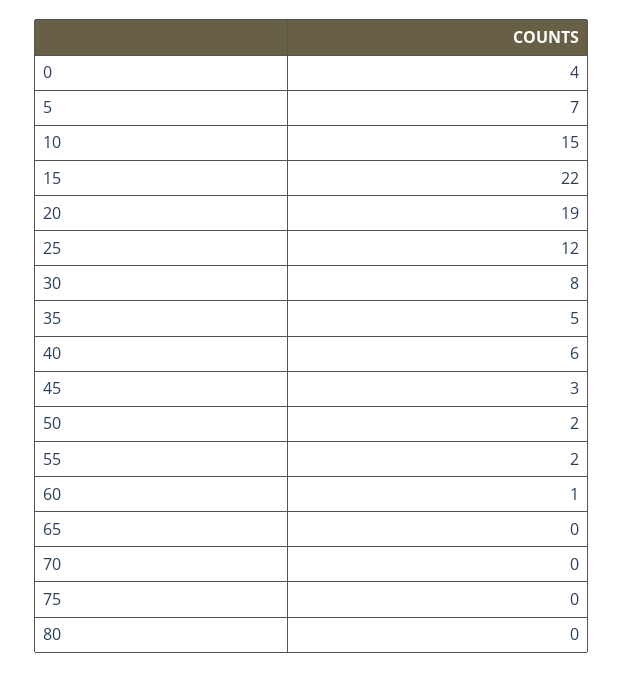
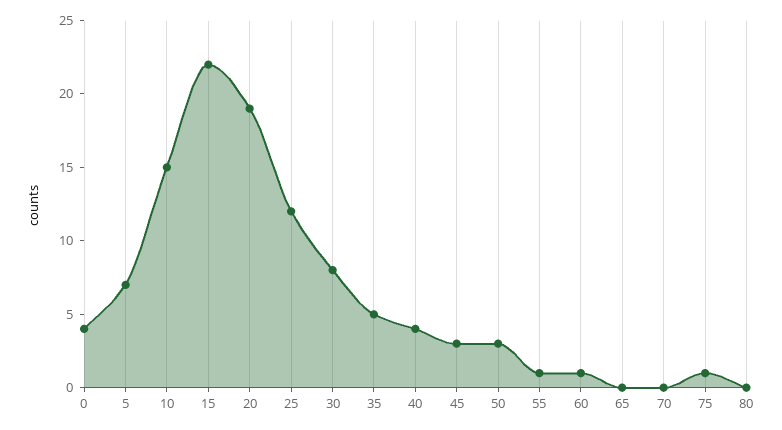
40: 6 -> 4
50: 2 -> 3
55: 2 -> 1
75: 0 -> 1

